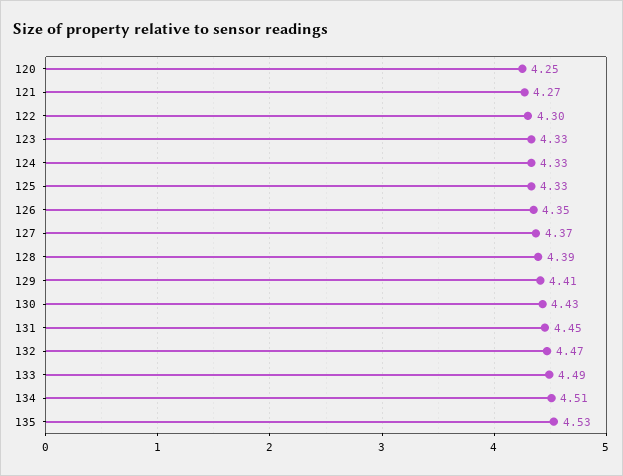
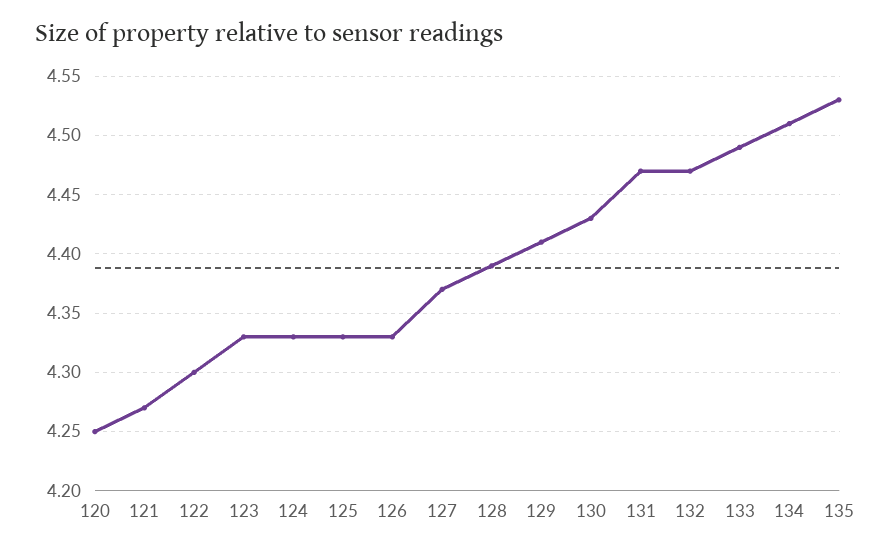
126: 4.35 -> 4.33
131: 4.45 -> 4.47

